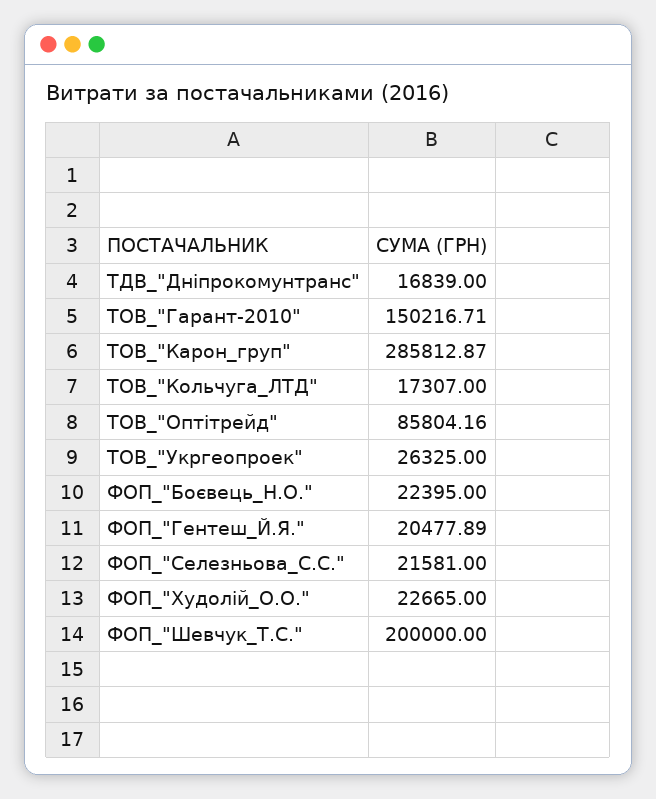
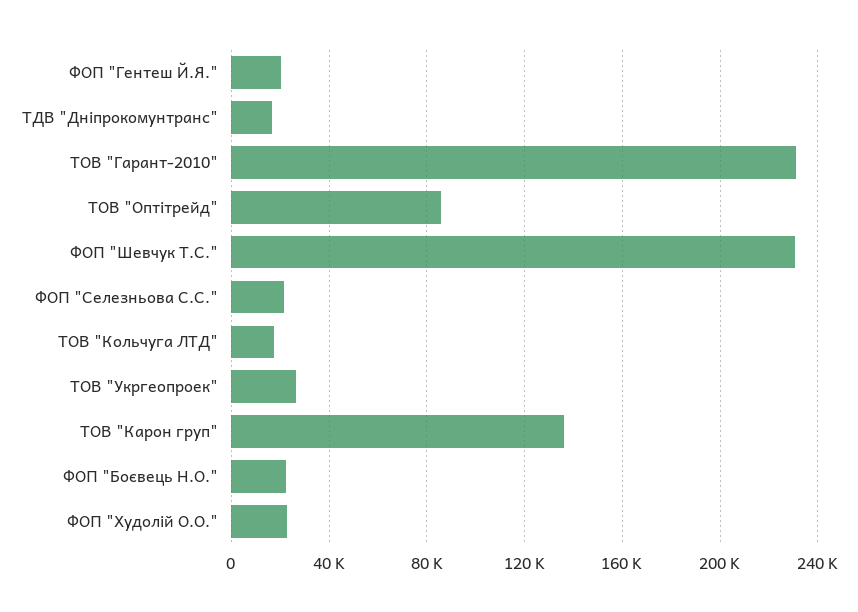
ТОВ_"Гарант-2010": 150216.71 -> 230000
ТОВ_"Карон_груп": 285812.87 -> 135000
ФОП_"Шевчук_Т.С.": 200000 -> 230000

